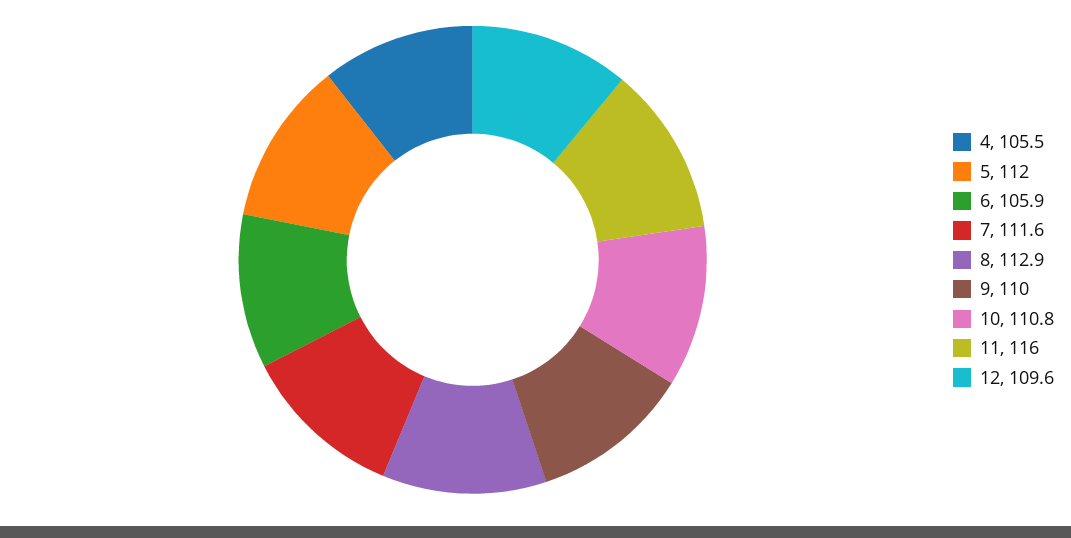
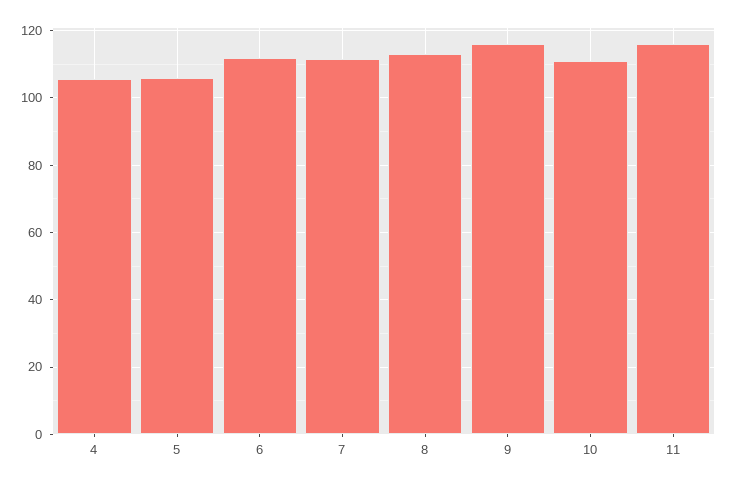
5: 112 -> 106
6: 105.9 -> 112
9: 110 -> 116
12: 109.6 -> none

